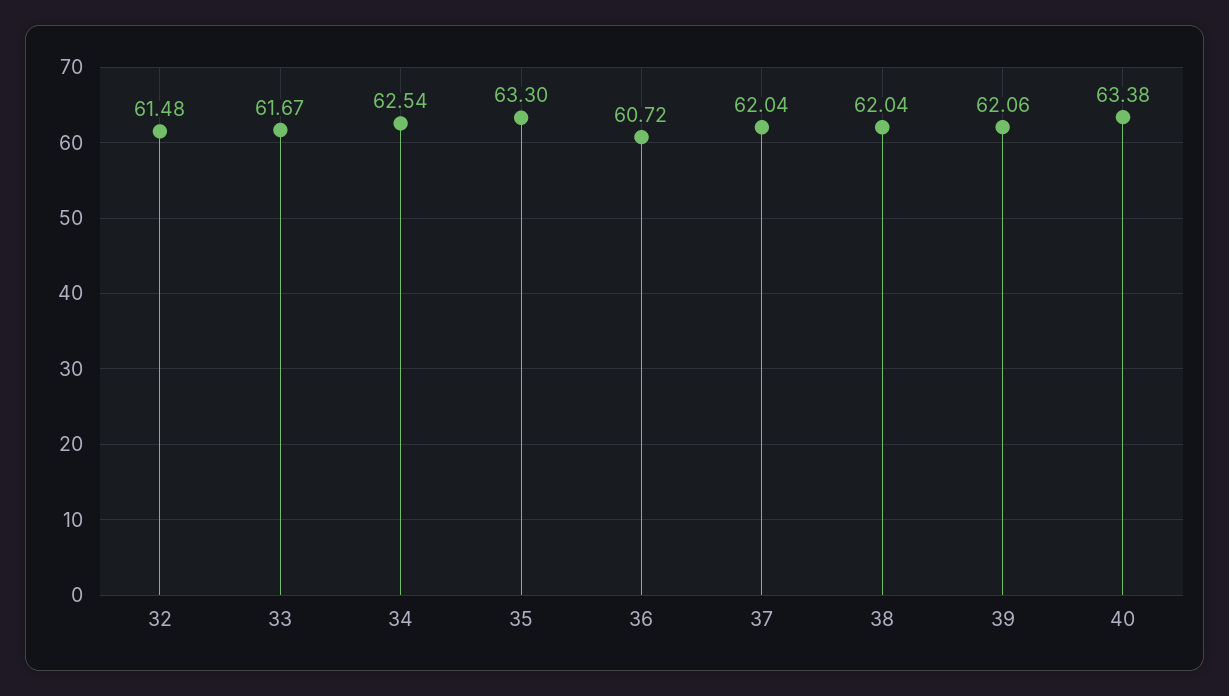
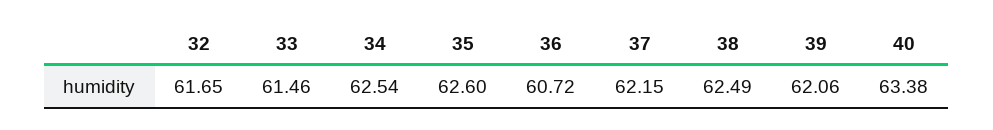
32: 61.48 -> 61.65
33: 61.67 -> 61.46
35: 63.3 -> 62.6
37: 62.04 -> 62.15
38: 62.04 -> 62.49

